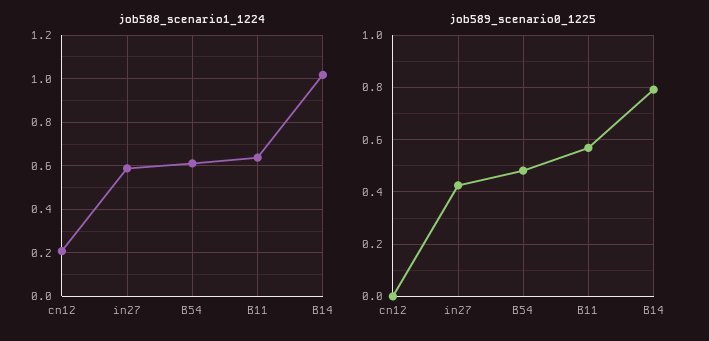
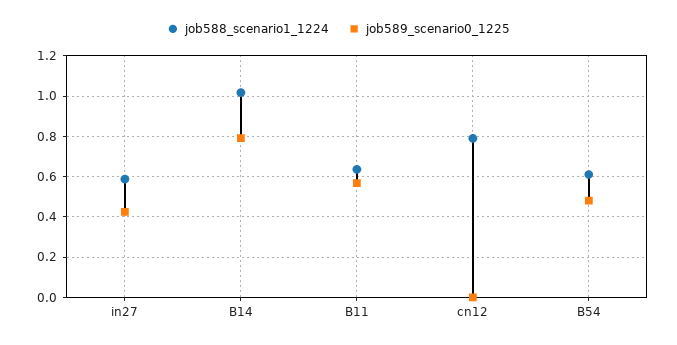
job588_scenario1_1224, cn12: 0.2 -> 0.8

